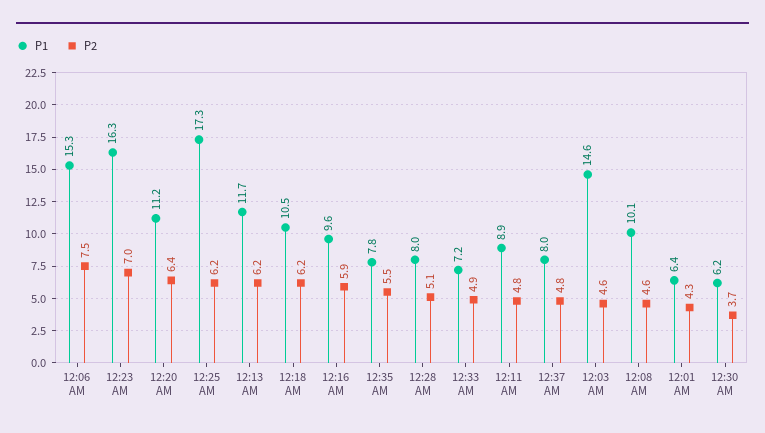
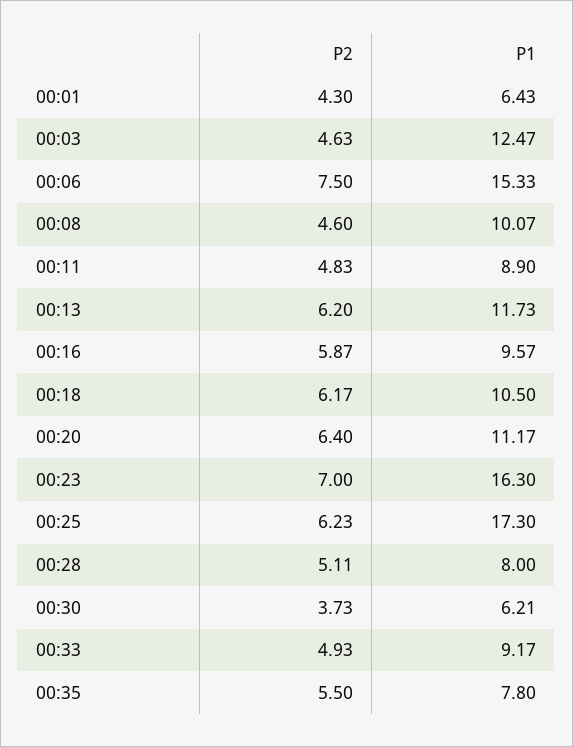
P1, 12:33 AM: 7.2 -> 9.17
P1, 12:37 AM: 8 -> none
P2, 12:37 AM: 4.8 -> none
P1, 12:03 AM: 14.6 -> 12.47

